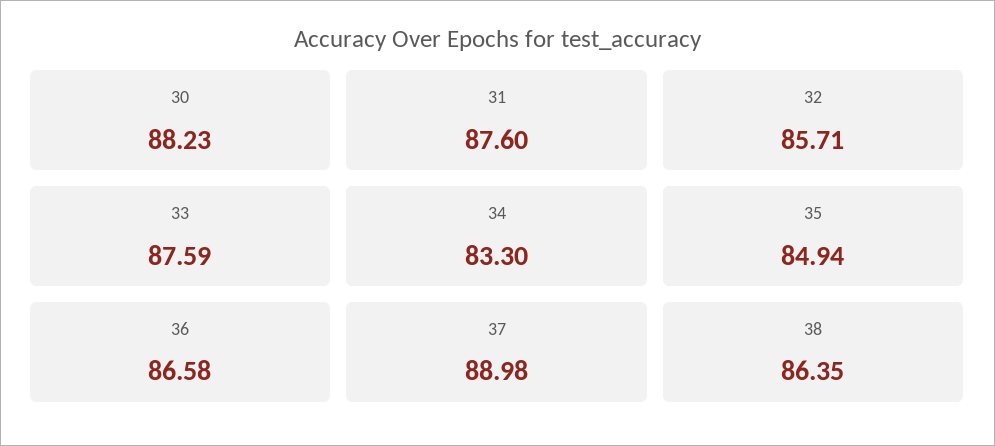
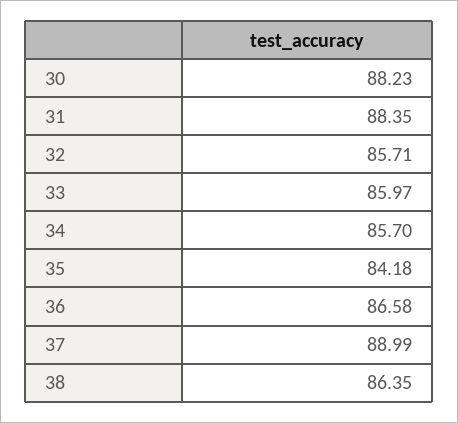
31: 87.6 -> 88.35
33: 87.59 -> 85.97
34: 83.3 -> 85.7
35: 84.94 -> 84.18
37: 88.98 -> 88.99

